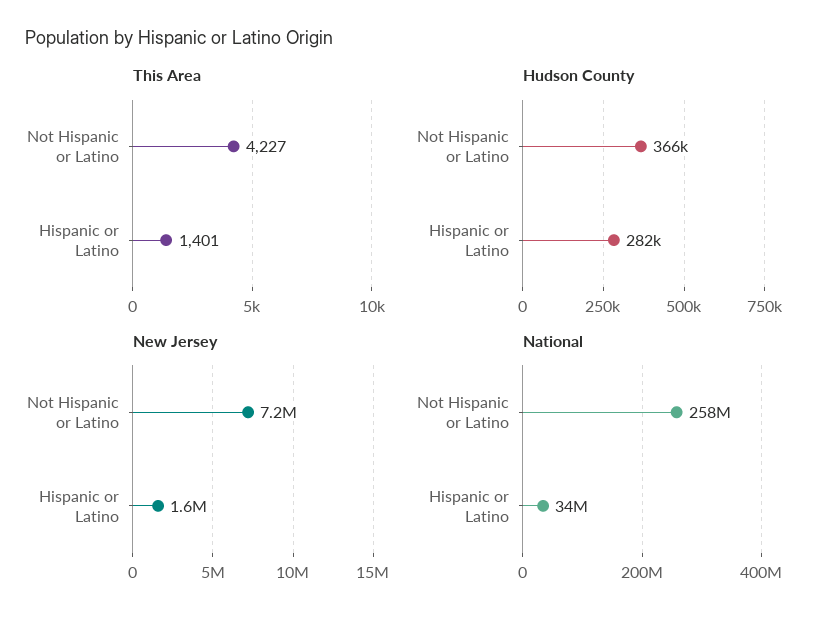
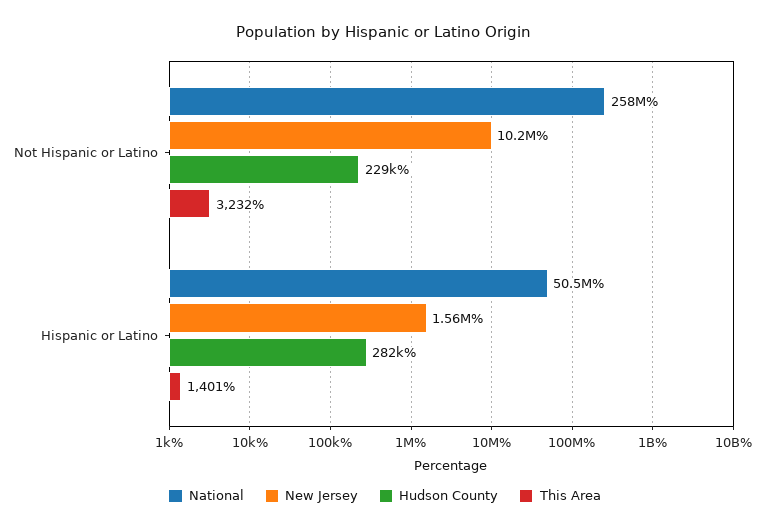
This Area, Not Hispanic or Latino: 4227 -> 3232
Hudson County, Not Hispanic or Latino: 366000 -> 229000
New Jersey, Not Hispanic or Latino: 7200000 -> 10200000
National, Hispanic or Latino: 34000000 -> 50500000

